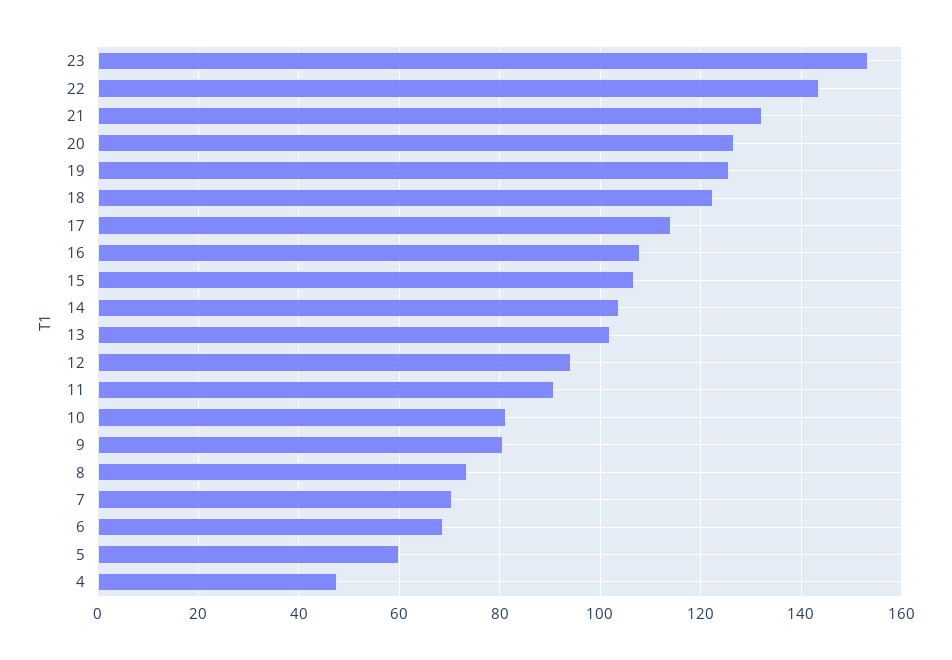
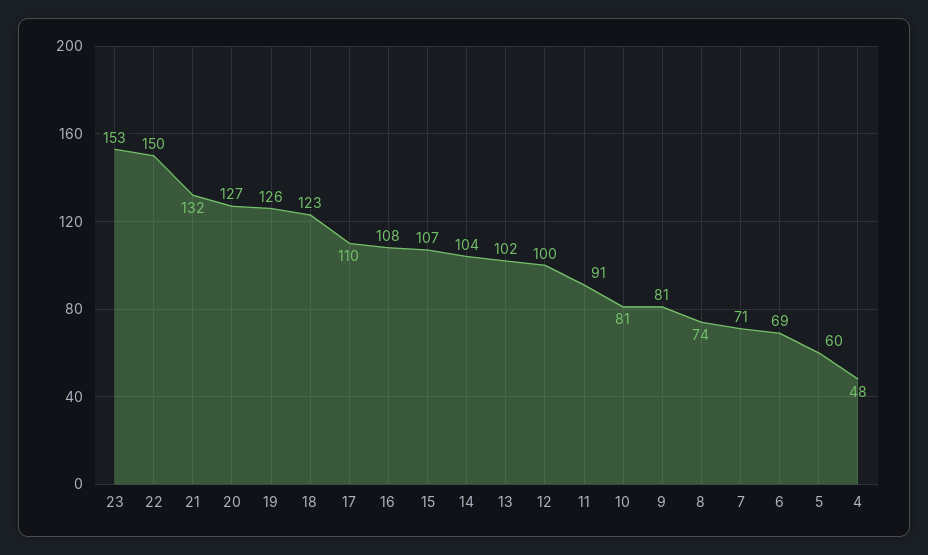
22: 144 -> 150
17: 114 -> 110
12: 94 -> 100

